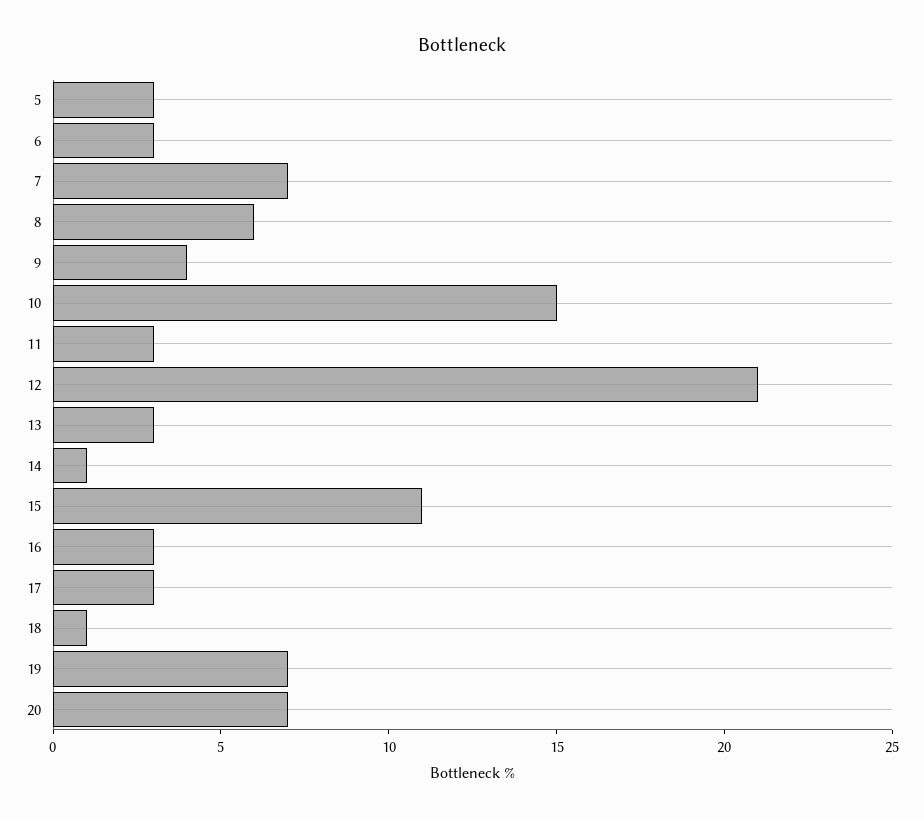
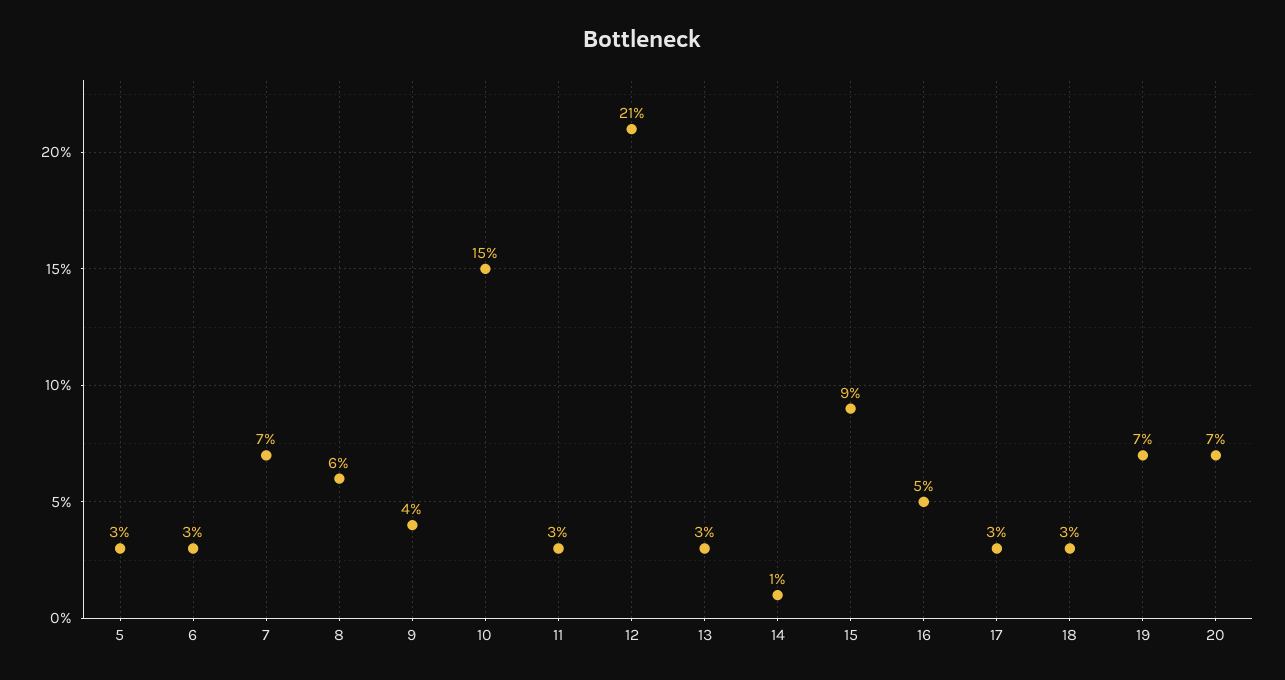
15: 11 -> 9
16: 3 -> 5
18: 1 -> 3

